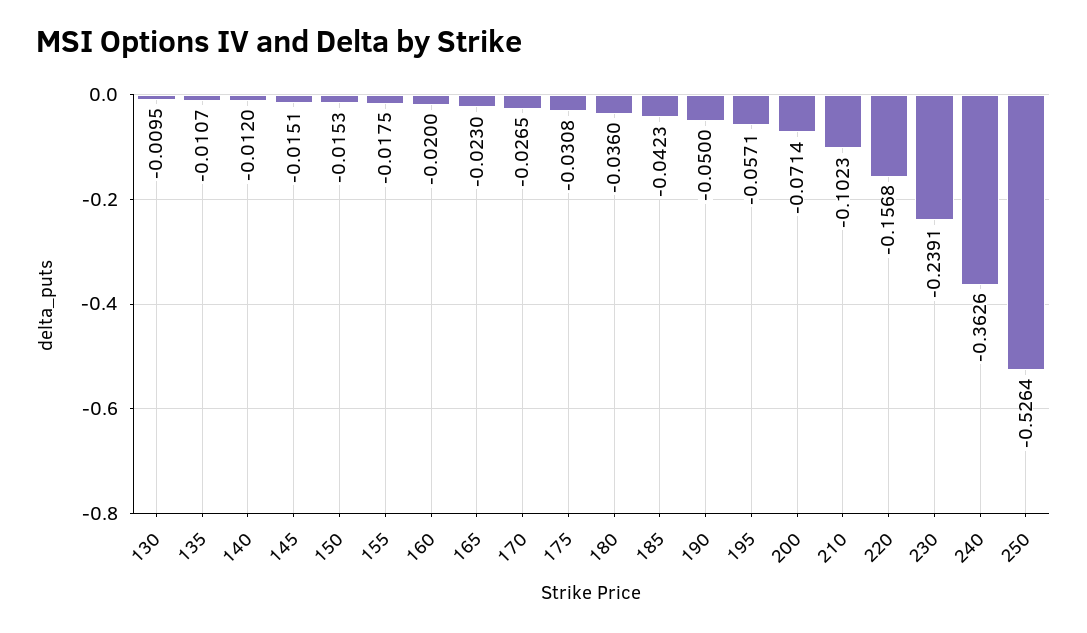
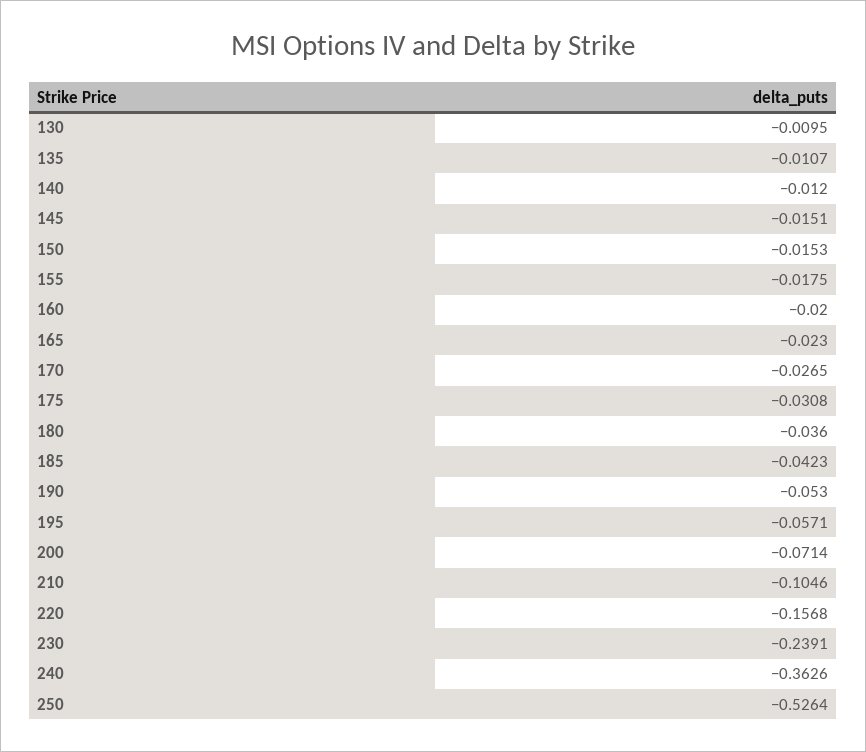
190: -0.05 -> -0.053
210: -0.1023 -> -0.1046

